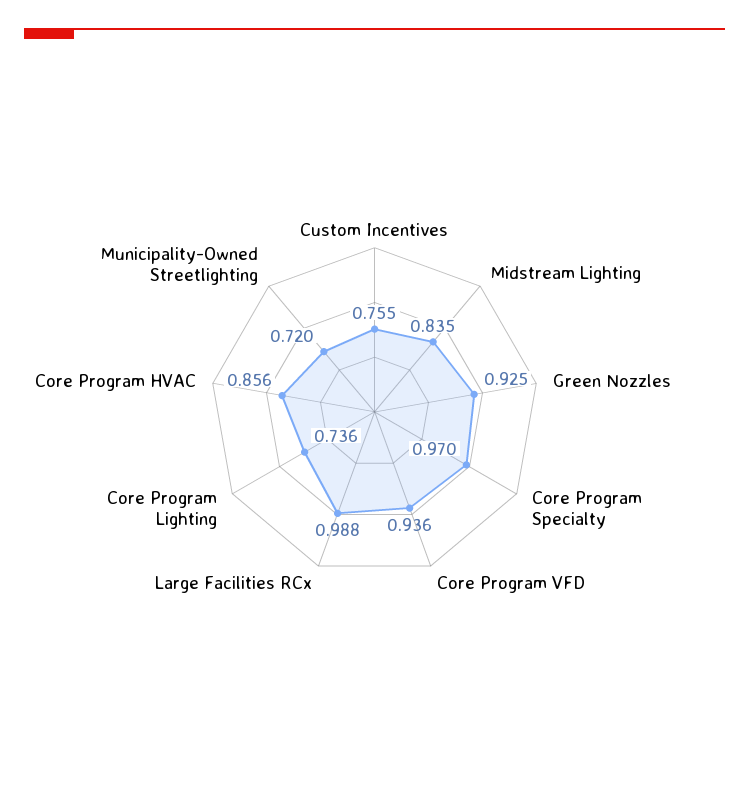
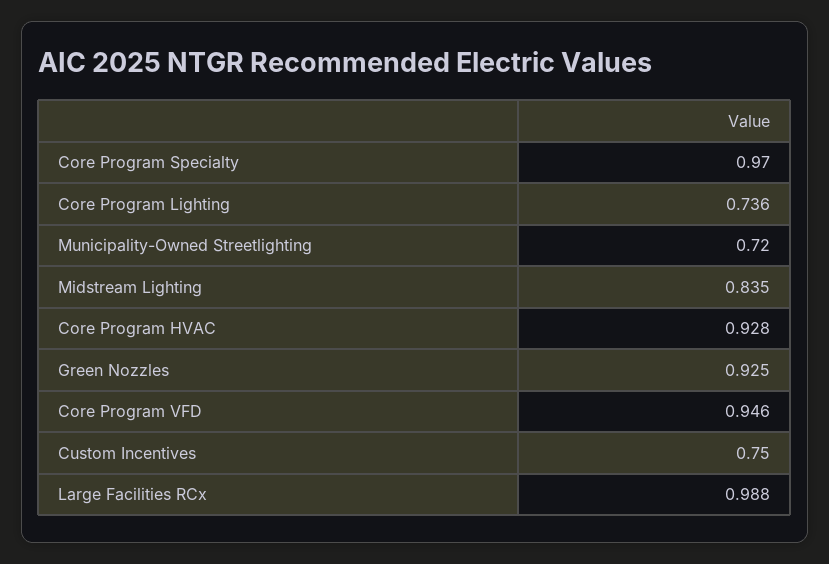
Custom Incentives: 0.755 -> 0.75
Core Program VFD: 0.936 -> 0.946
Core Program HVAC: 0.856 -> 0.928

